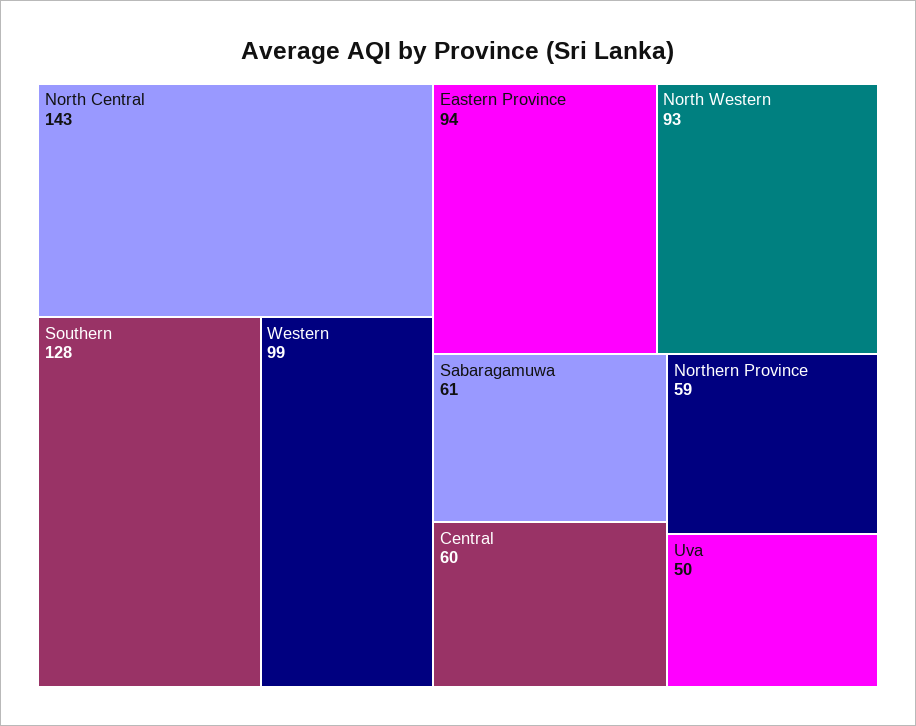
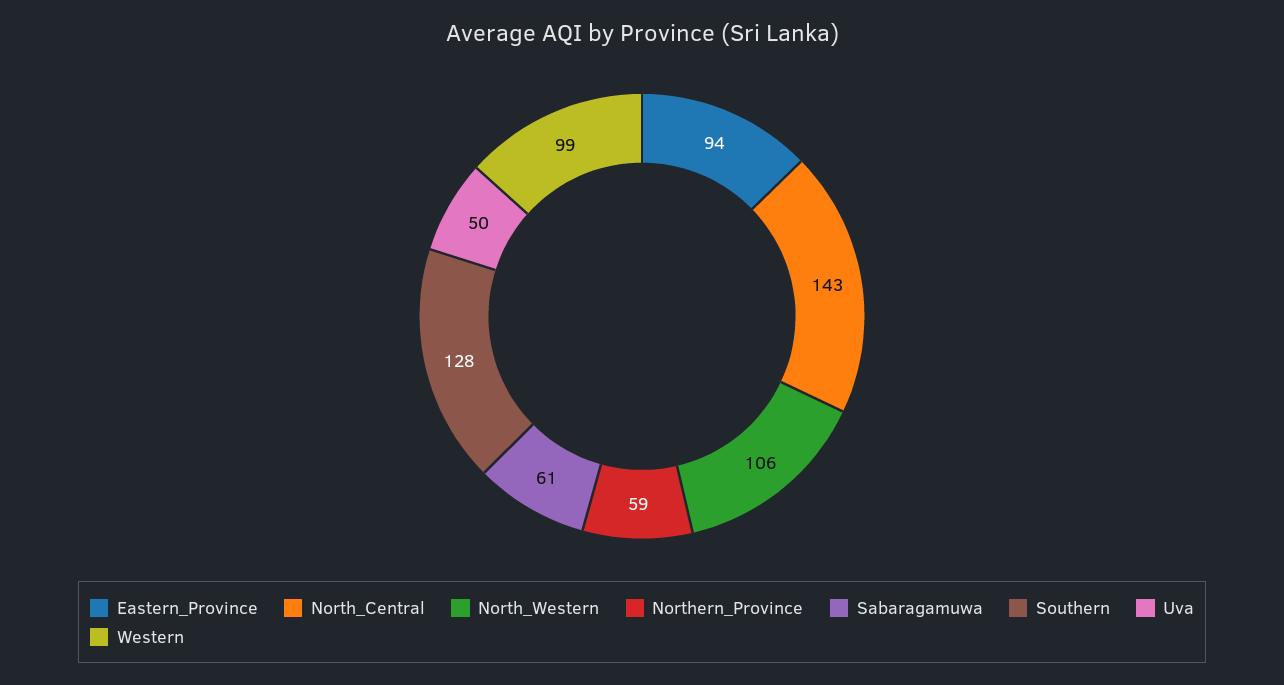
North Western: 93 -> 106
Central: 60 -> none

